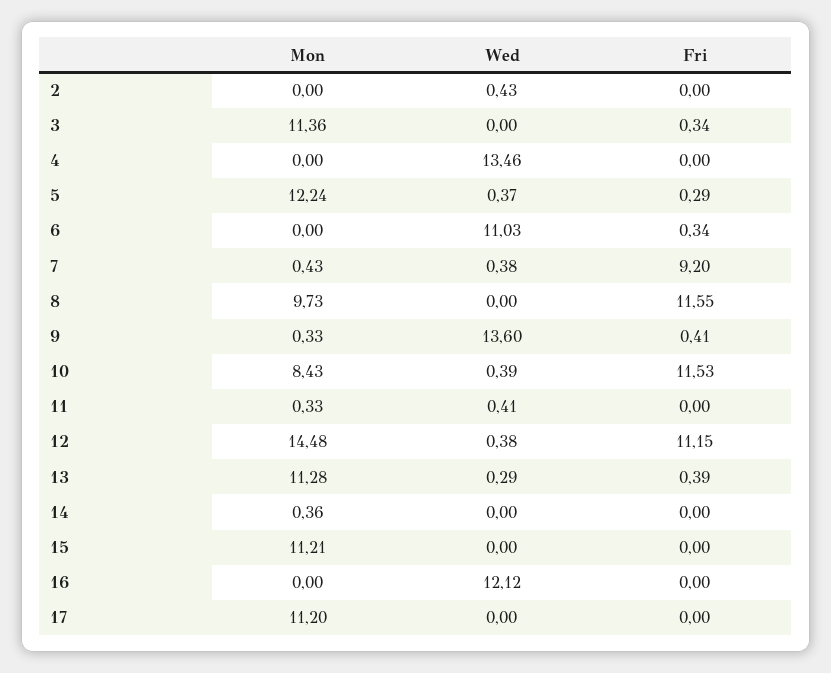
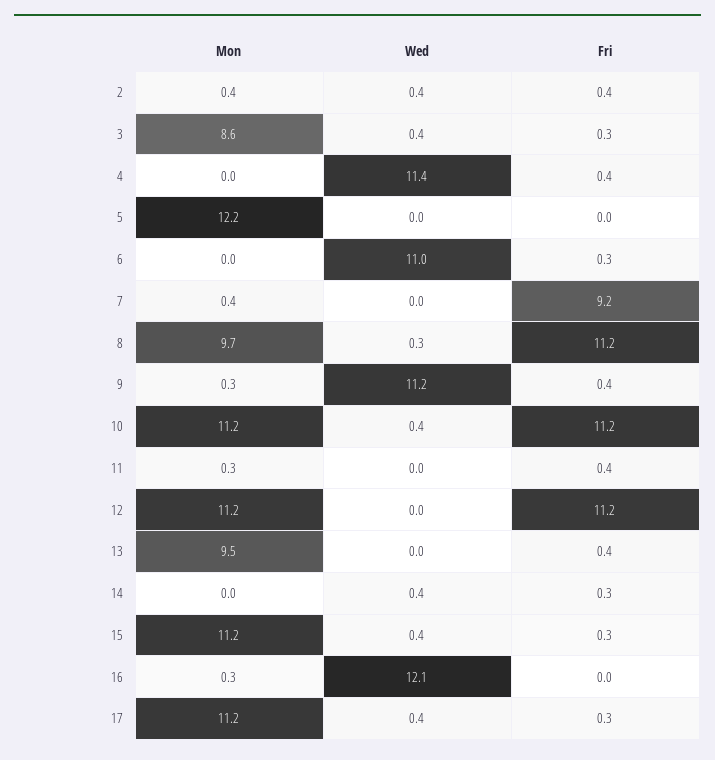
Mon, 2: 0 -> 0.4
Fri, 2: 0 -> 0.4
Mon, 3: 11.36 -> 8.6
Wed, 3: 0 -> 0.4
Wed, 4: 13.46 -> 11.4
Fri, 4: 0 -> 0.4
Wed, 5: 0.37 -> 0
Fri, 5: 0.29 -> 0
Wed, 7: 0.38 -> 0
Wed, 8: 0 -> 0.3
Fri, 8: 11.55 -> 11.2
Wed, 9: 13.6 -> 11.2
Mon, 10: 8.43 -> 11.2
Fri, 10: 11.53 -> 11.2
Wed, 11: 0.41 -> 0
Fri, 11: 0 -> 0.4
Mon, 12: 14.48 -> 11.2
Wed, 12: 0.38 -> 0
Mon, 13: 11.28 -> 9.5
Wed, 13: 0.29 -> 0
Mon, 14: 0.36 -> 0
Wed, 14: 0 -> 0.4
Fri, 14: 0 -> 0.3
Wed, 15: 0 -> 0.4
Fri, 15: 0 -> 0.3
Mon, 16: 0 -> 0.3
Wed, 17: 0 -> 0.4
Fri, 17: 0 -> 0.3

